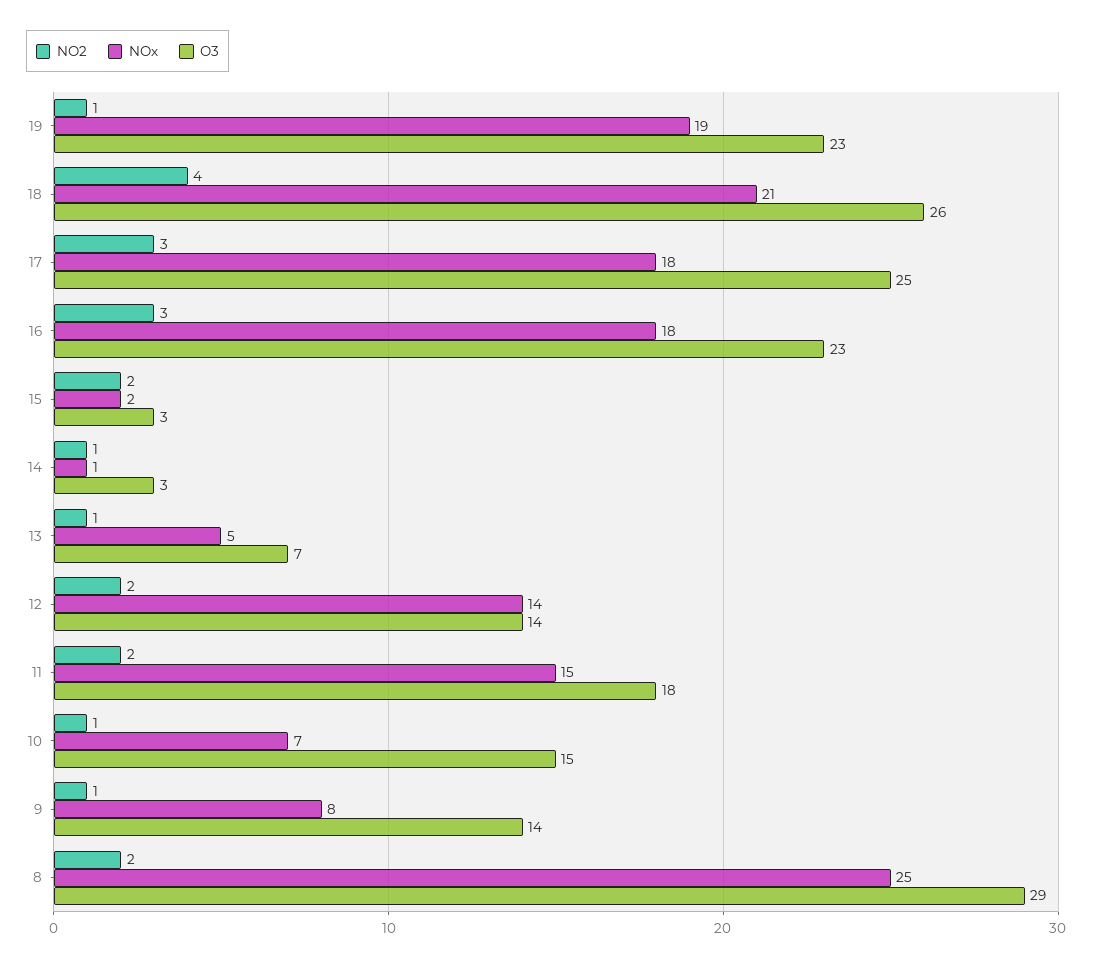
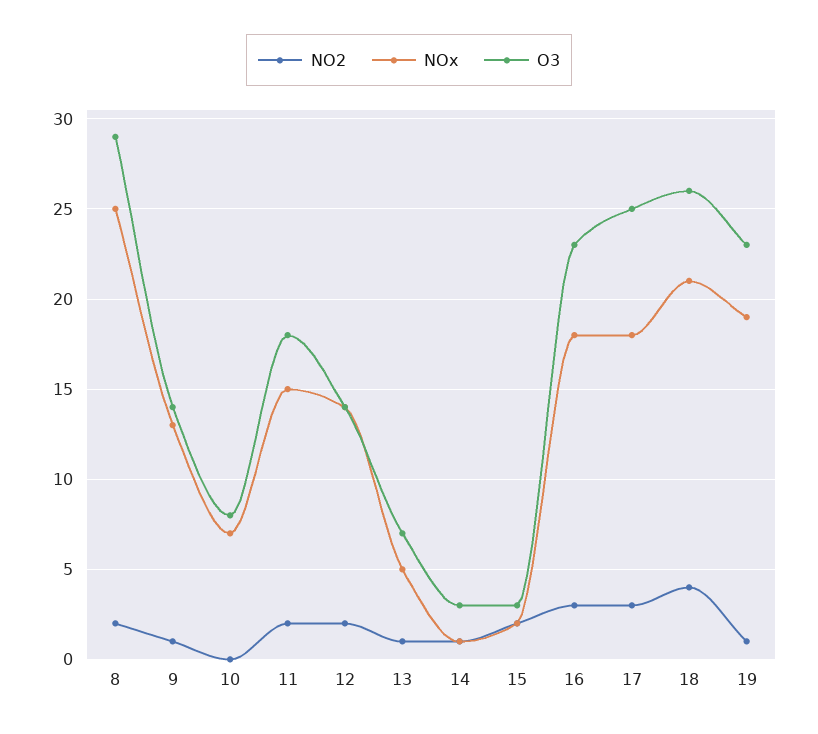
NO2, 10: 1 -> 0
O3, 10: 15 -> 8
NOx, 9: 8 -> 13

